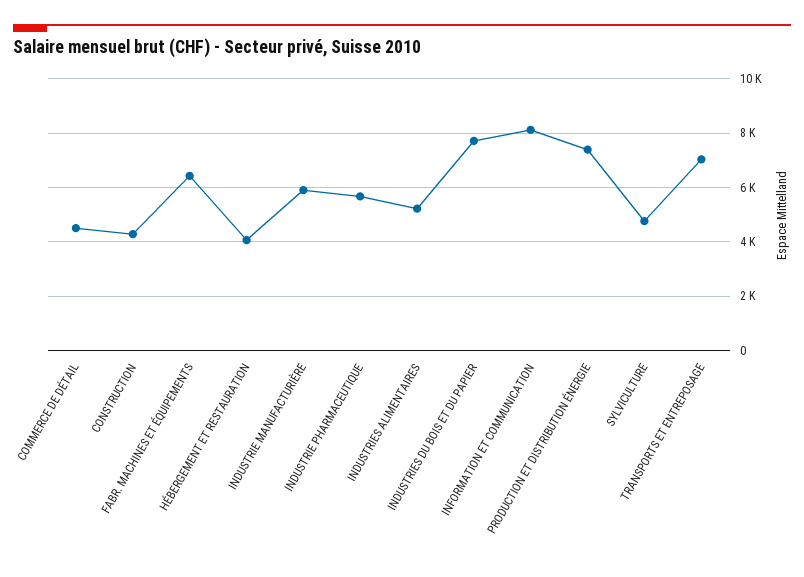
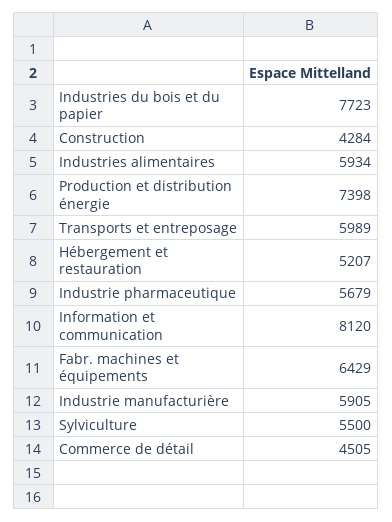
HÉBERGEMENT ET RESTAURATION: 4000 -> 5207
INDUSTRIES ALIMENTAIRES: 5250 -> 5934
SYLVICULTURE: 4750 -> 5500
TRANSPORTS ET ENTREPOSAGE: 7000 -> 5989

